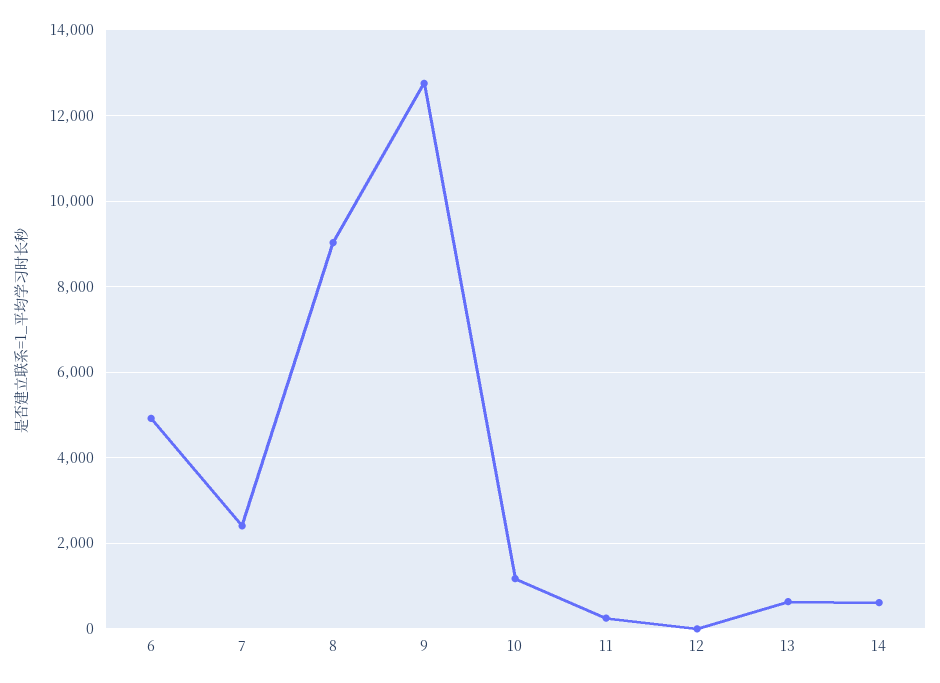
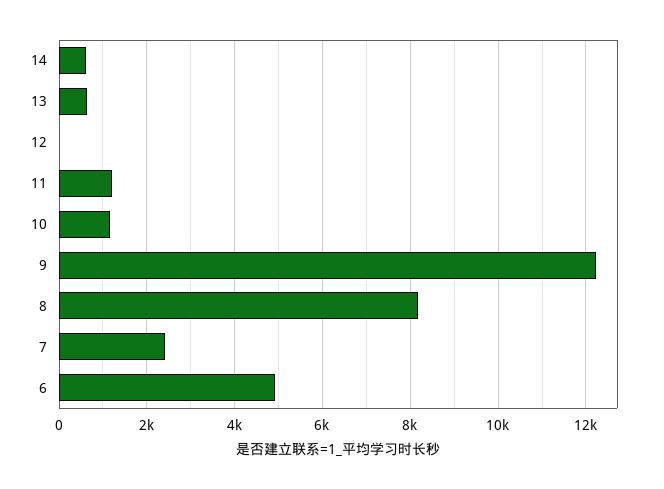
8: 9000 -> 8200
9: 12800 -> 12200
11: 200 -> 1200

